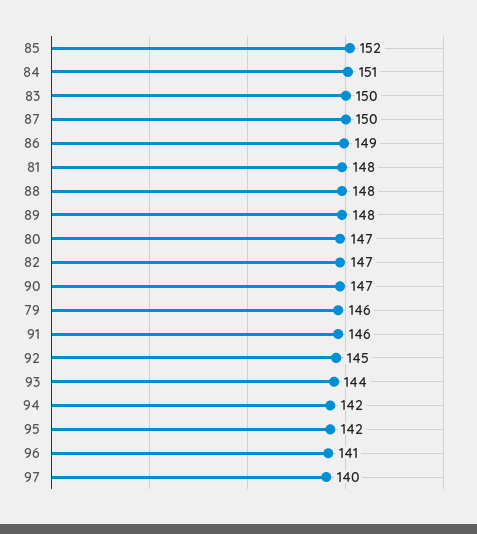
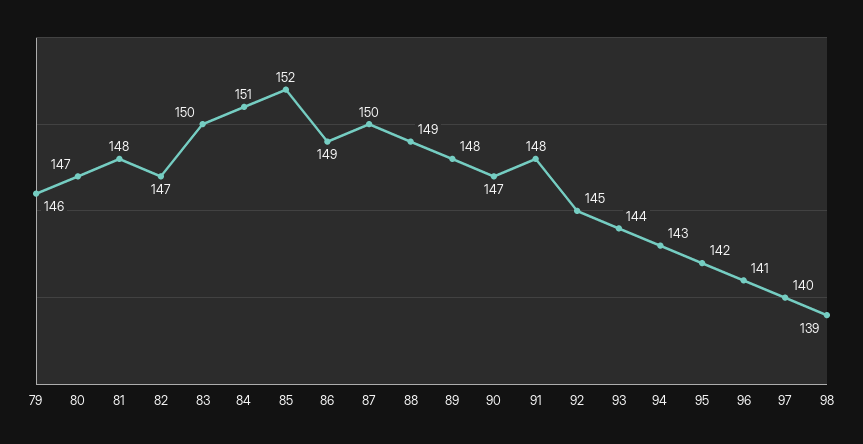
88: 148 -> 149
91: 146 -> 148
94: 142 -> 143
98: none -> 139

